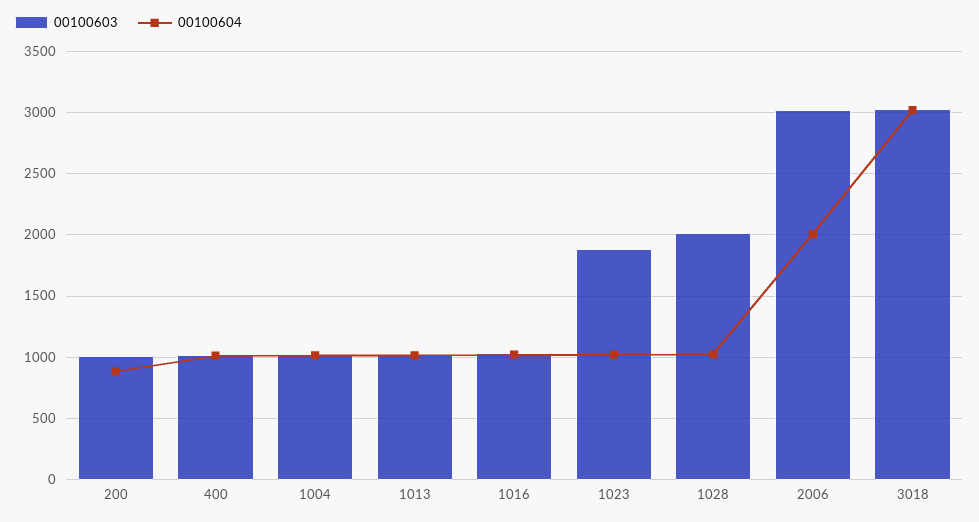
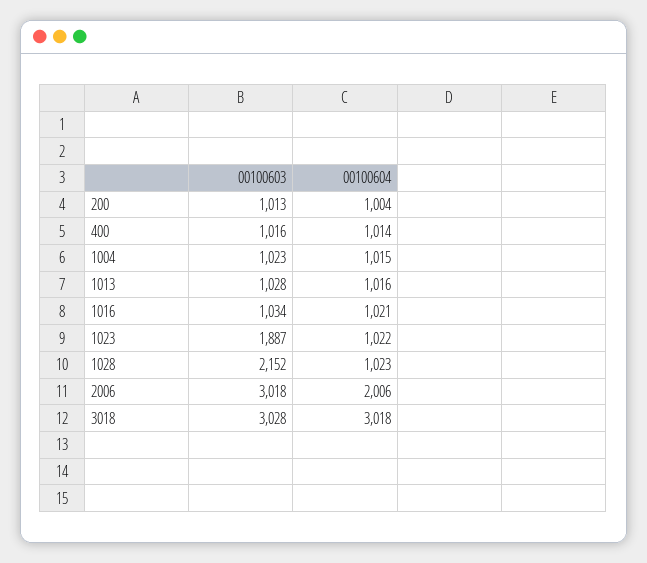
00100604, 200: 900 -> 1004
00100603, 1028: 2000 -> 2152

